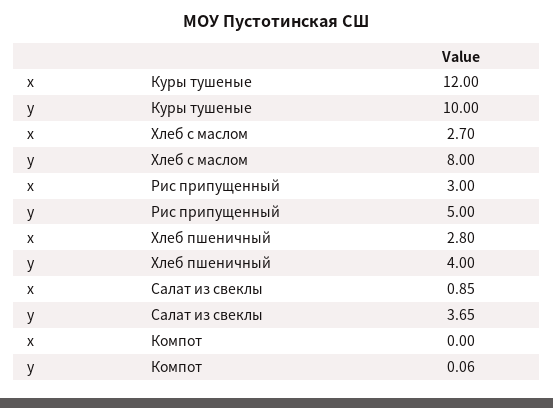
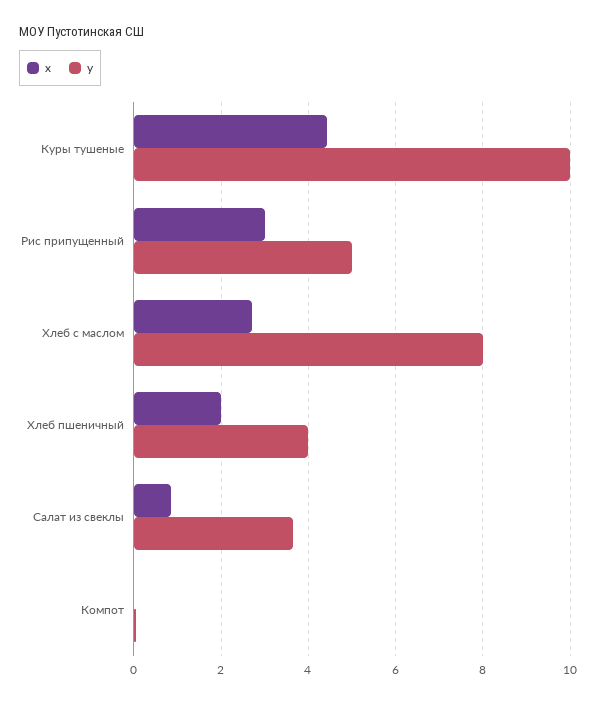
x, Куры тушеные: 12 -> 4.4
x, Хлеб пшеничный: 2.8 -> 2

